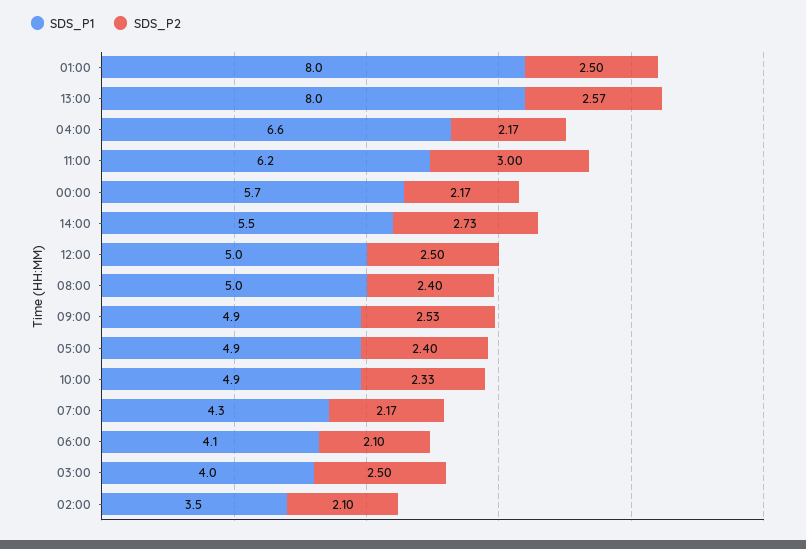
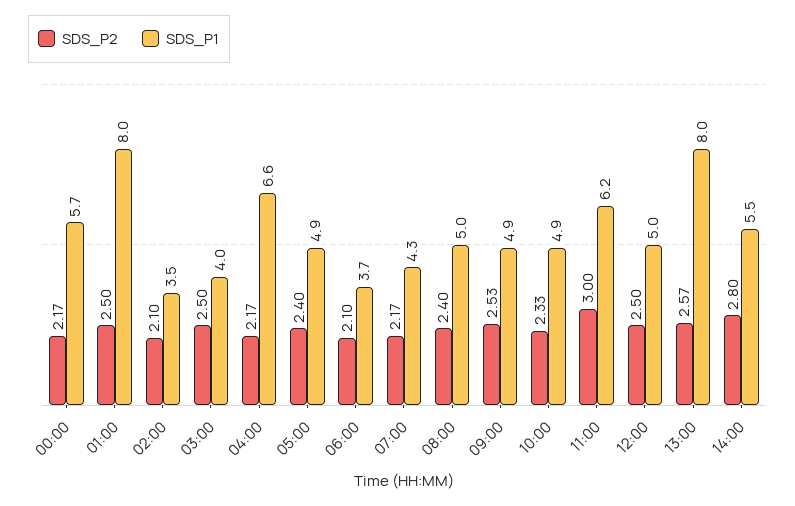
SDS_P2, 14:00: 2.73 -> 2.8
SDS_P1, 06:00: 4.1 -> 3.7

